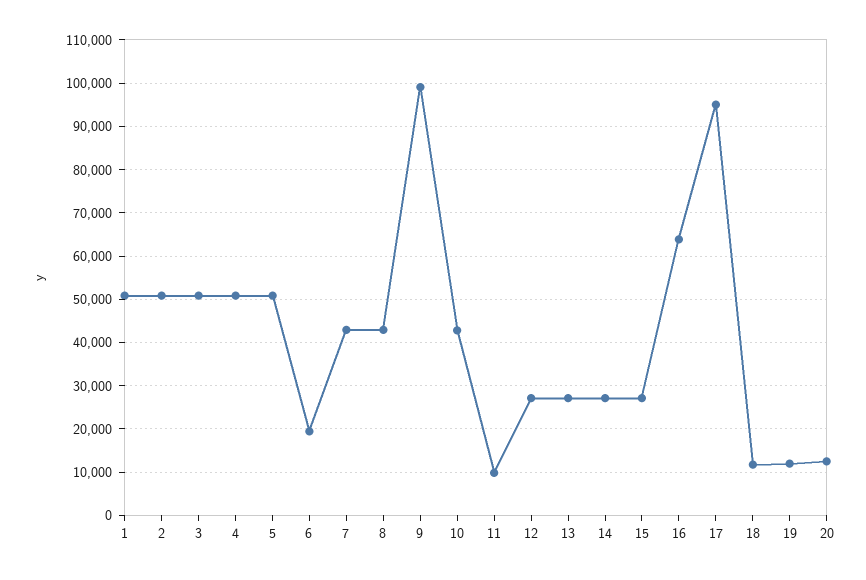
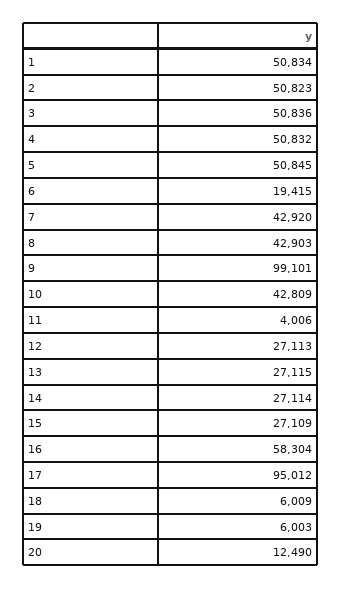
11: 10000 -> 4006
16: 64000 -> 58304
18: 12000 -> 6009
19: 12000 -> 6003

